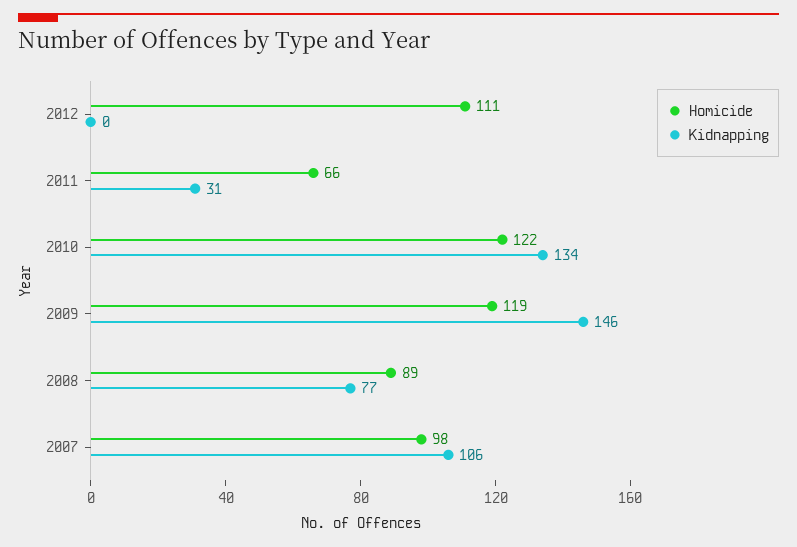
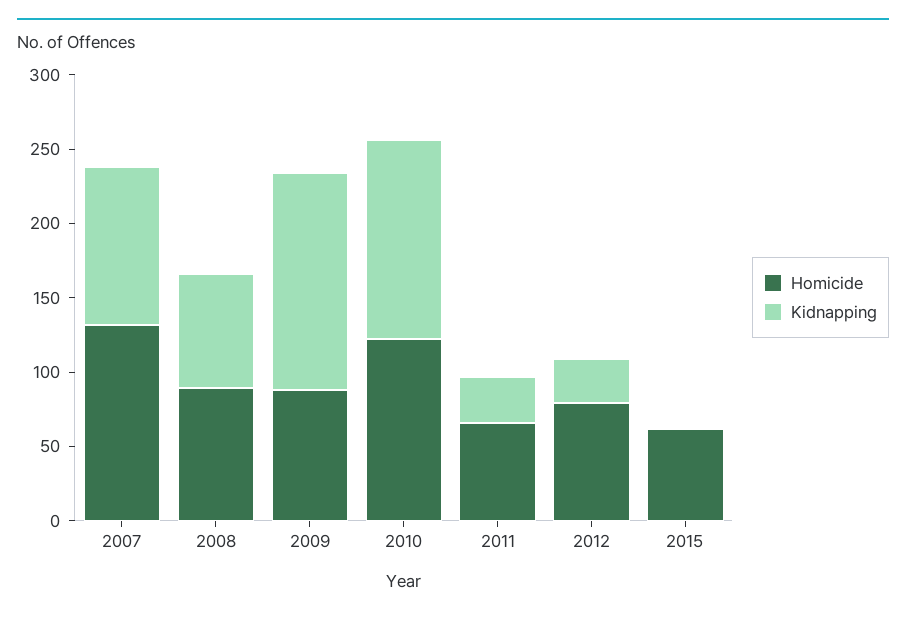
Homicide, 2012: 111 -> 80
Kidnapping, 2012: 0 -> 30
Homicide, 2009: 119 -> 90
Homicide, 2007: 98 -> 130
Homicide, 2015: none -> 60
Kidnapping, 2015: none -> 0

